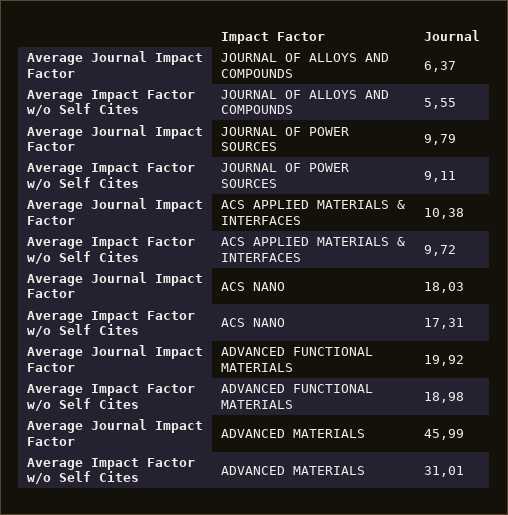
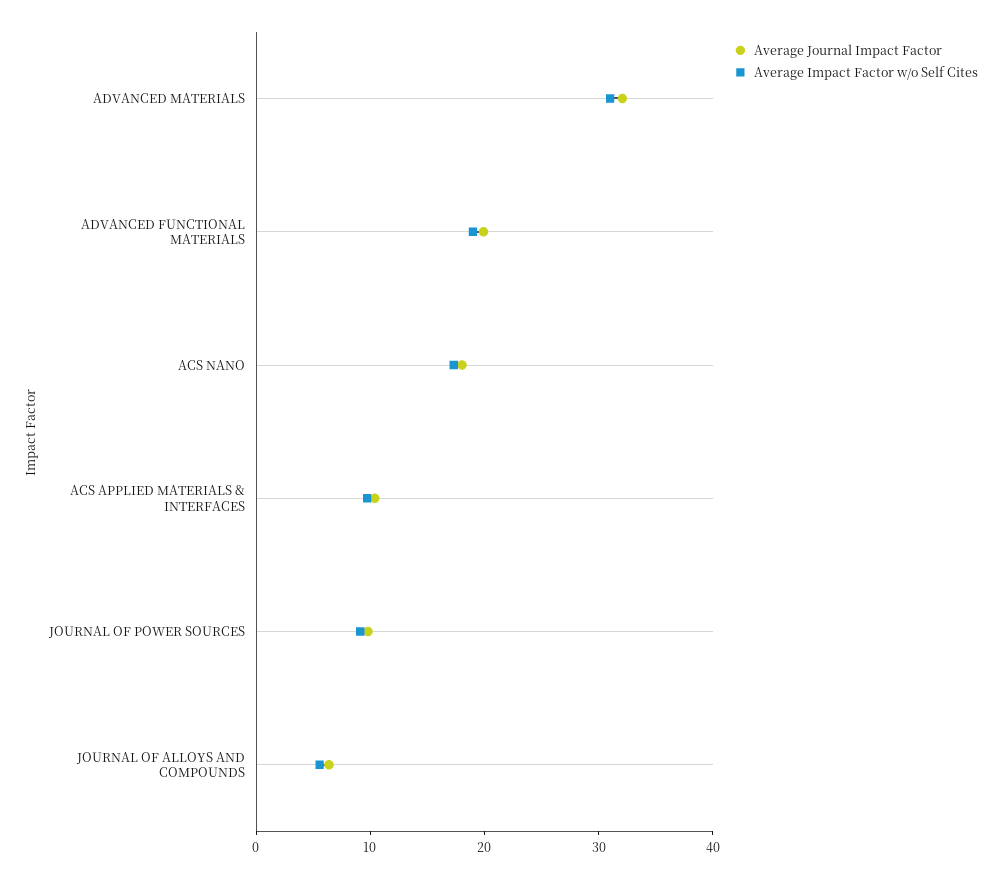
Average Journal Impact Factor, ADVANCED MATERIALS: 45.99 -> 32

